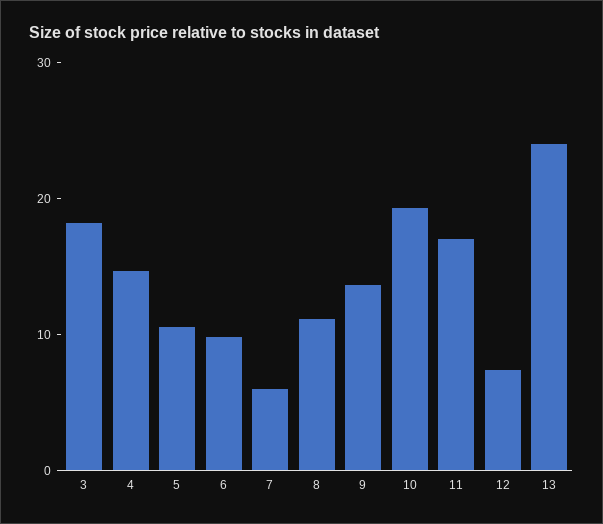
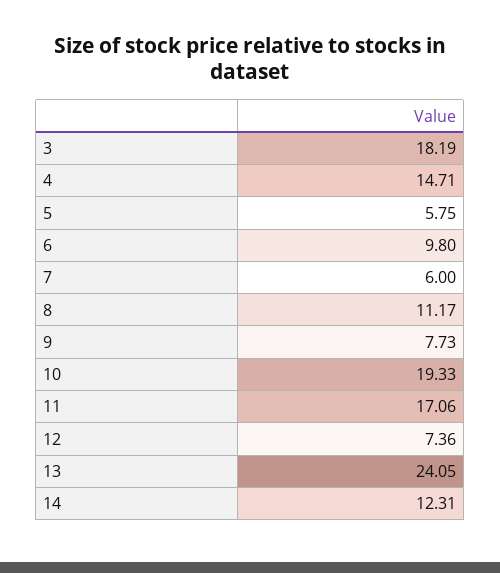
5: 10 -> 5.75
9: 14 -> 7.73
14: none -> 12.31

